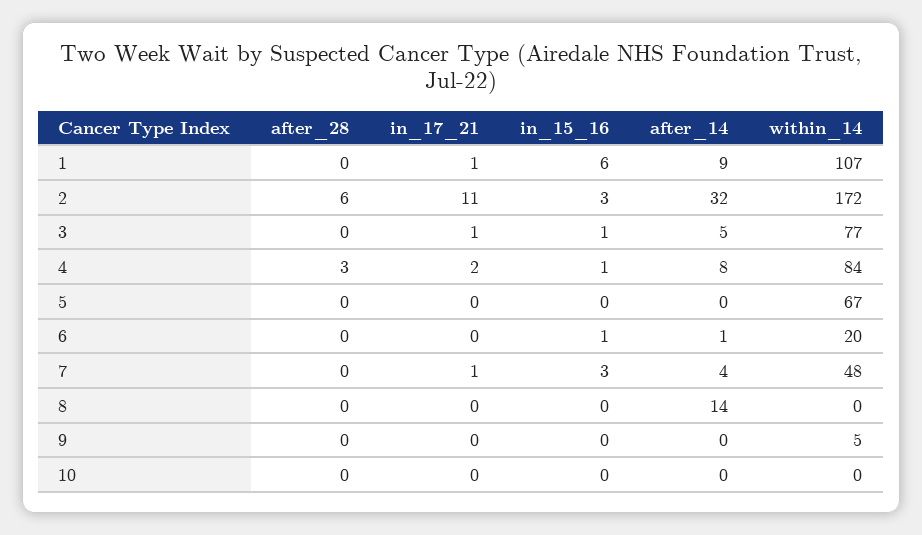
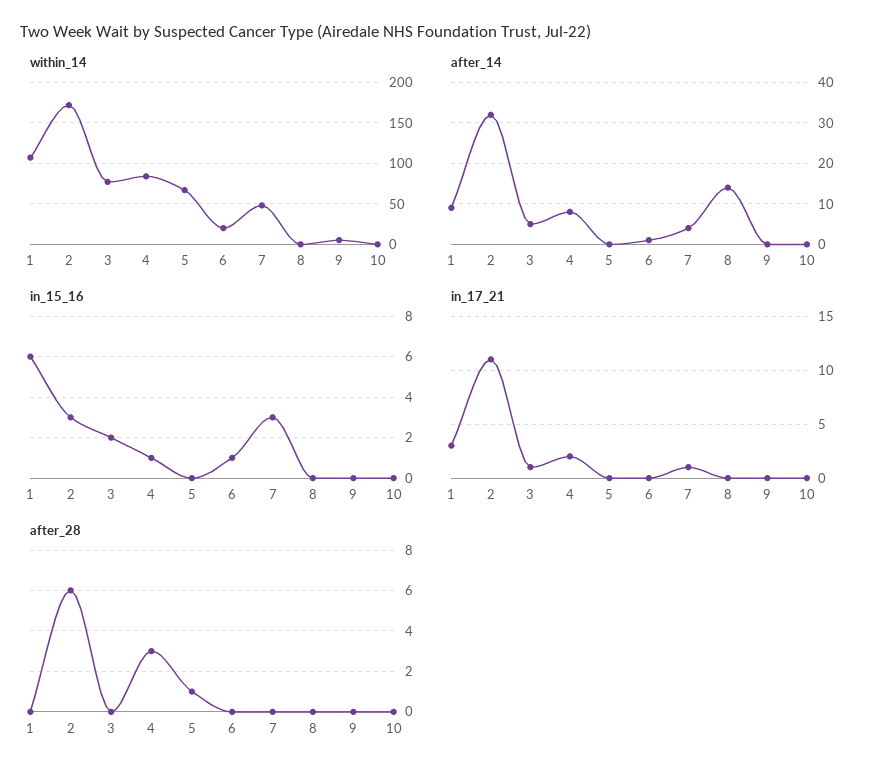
in_17_21, 1: 1 -> 3
in_15_16, 3: 1 -> 2
after_28, 5: 0 -> 1

